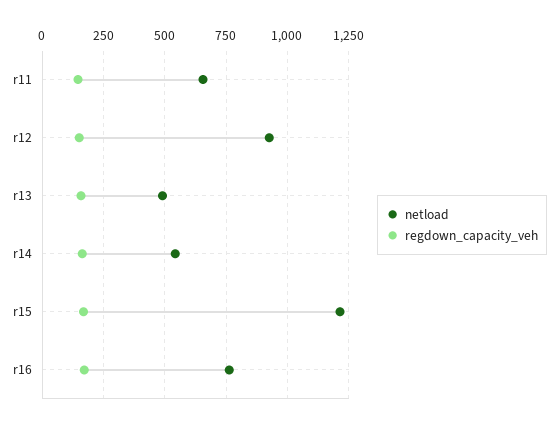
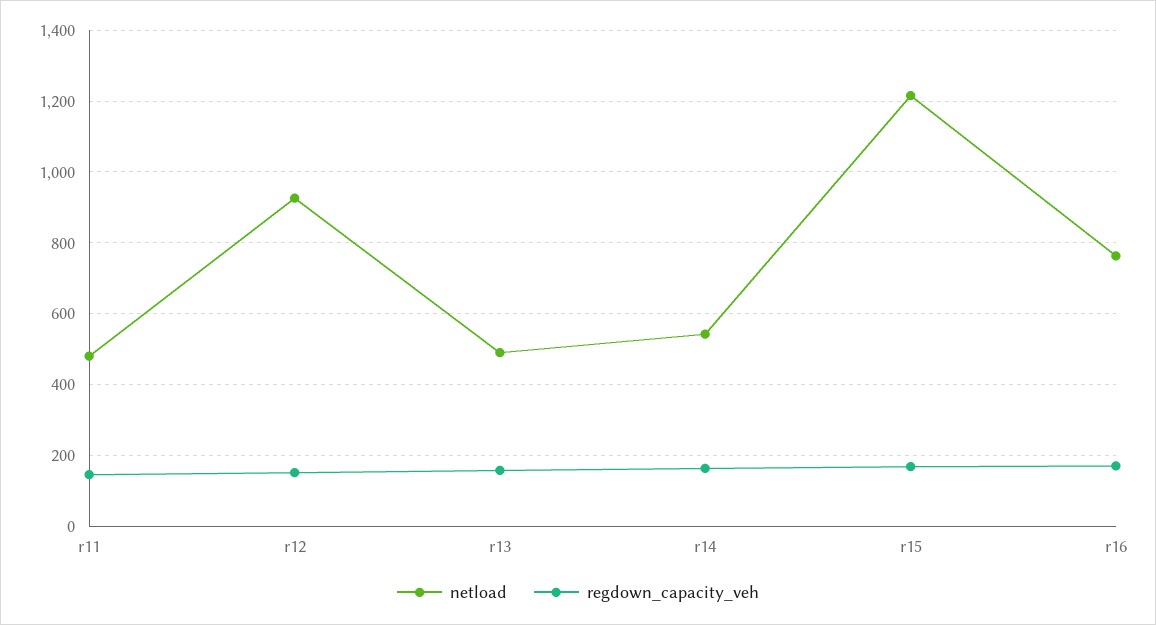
netload, r11: 650 -> 480

